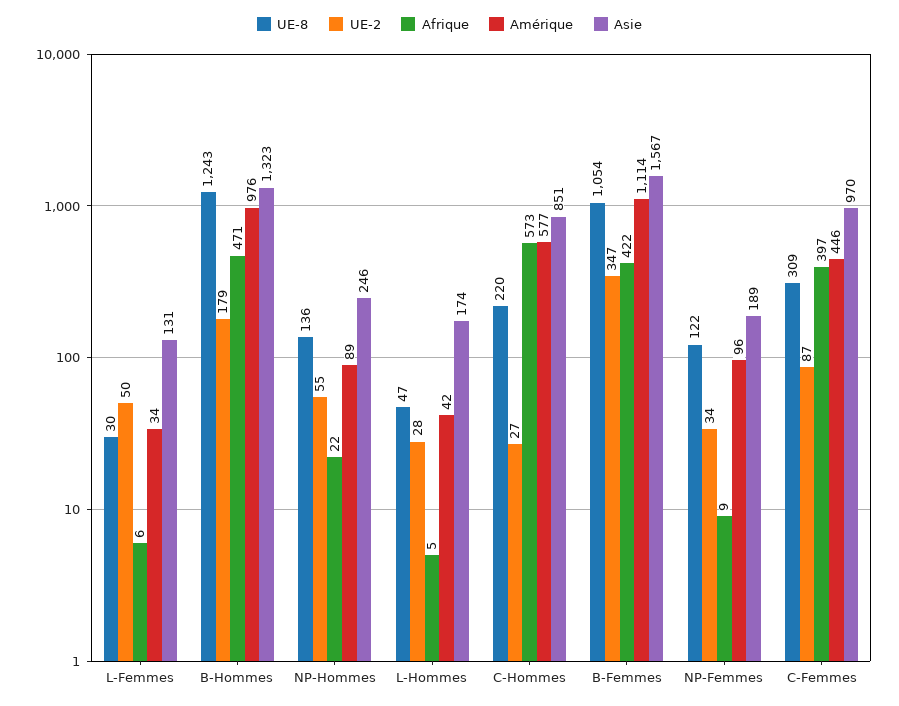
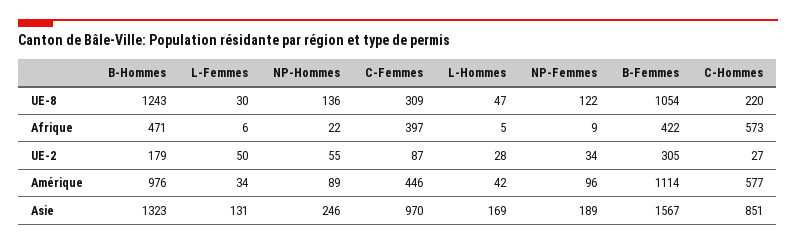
Asie, L-Hommes: 174 -> 169
UE-2, B-Femmes: 347 -> 305

